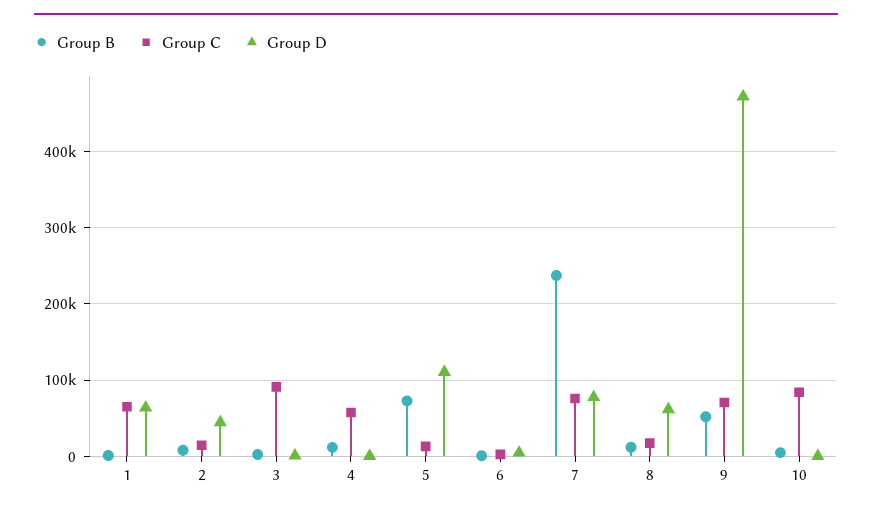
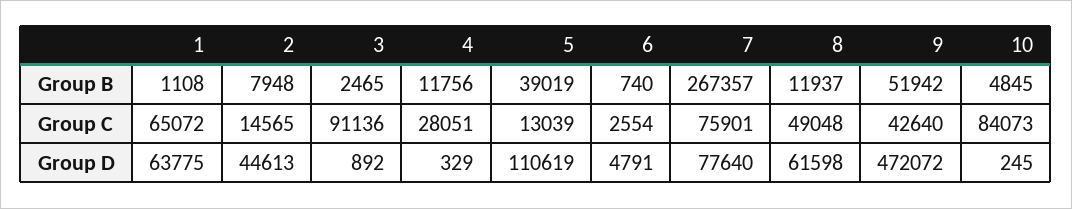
Group C, 4: 60000 -> 28051
Group B, 5: 70000 -> 39019
Group B, 7: 240000 -> 267357
Group C, 8: 20000 -> 49048
Group C, 9: 70000 -> 42640

